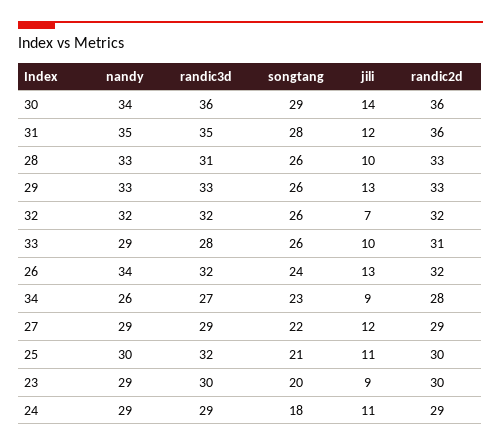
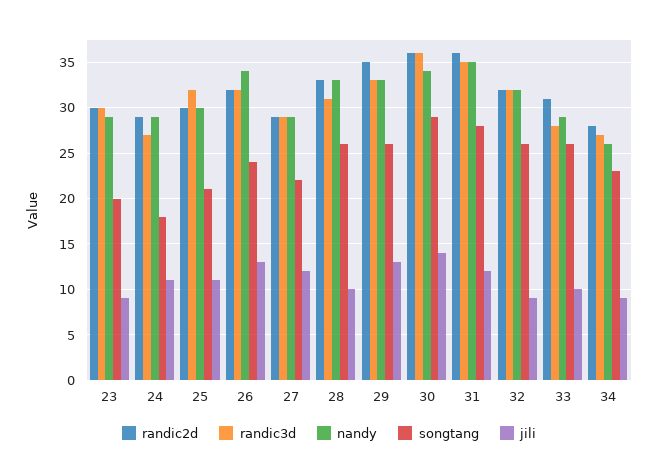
randic2d, 29: 33 -> 35
jili, 32: 7 -> 9
randic3d, 24: 29 -> 27

